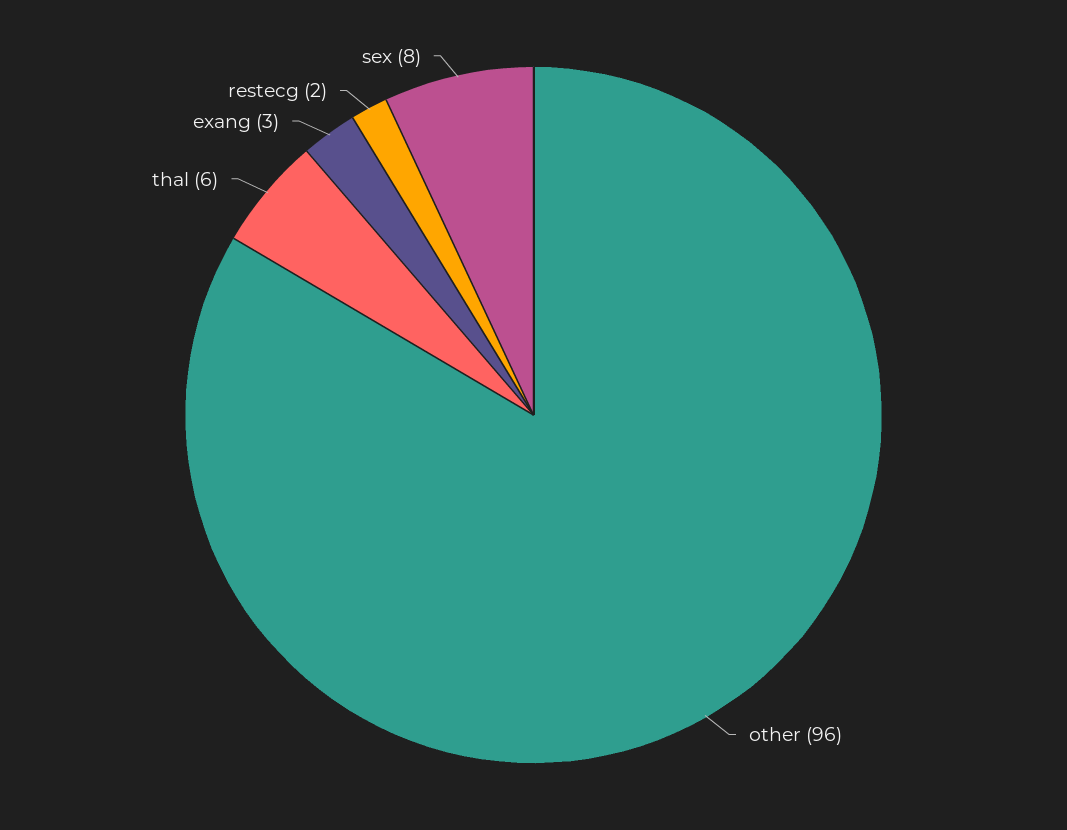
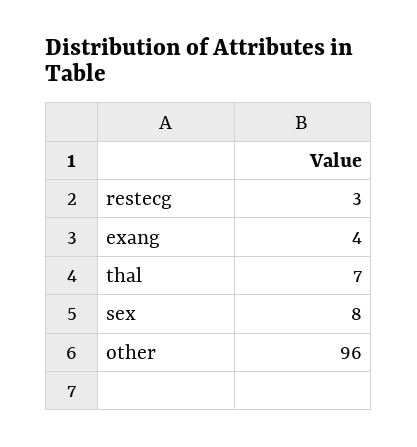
thal: 6 -> 7
exang: 3 -> 4
restecg: 2 -> 3

